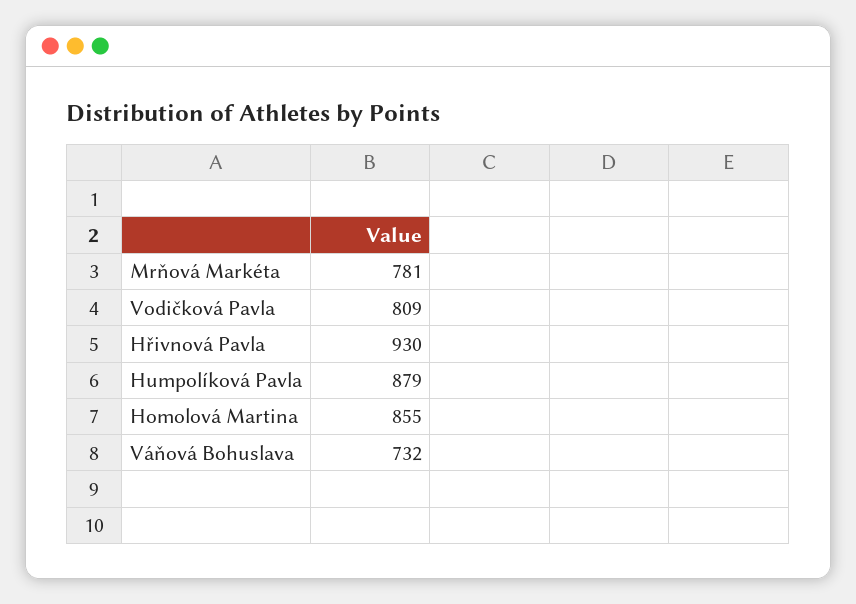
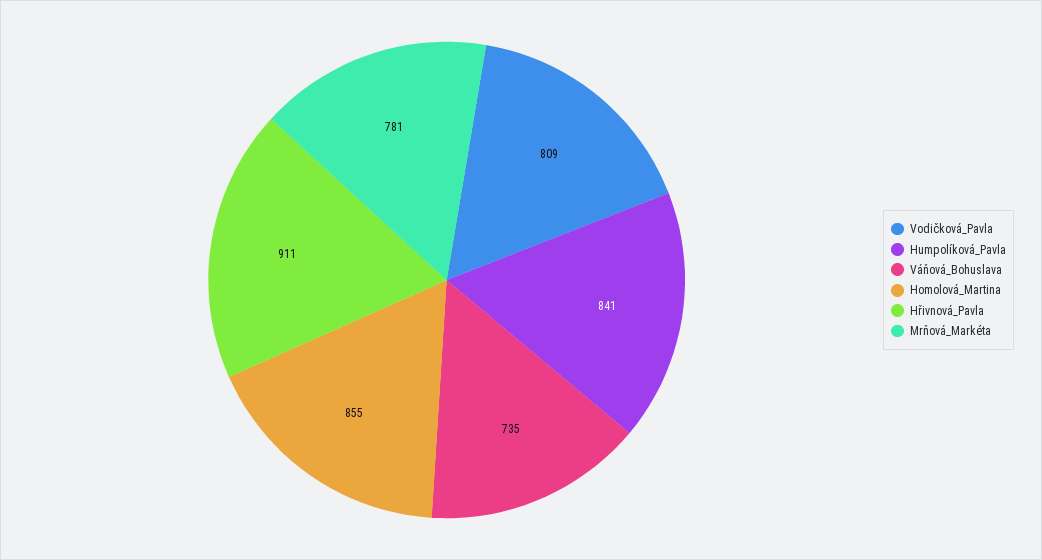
Hřivnová Pavla: 930 -> 911
Humpolíková Pavla: 879 -> 841
Váňová Bohuslava: 732 -> 735

